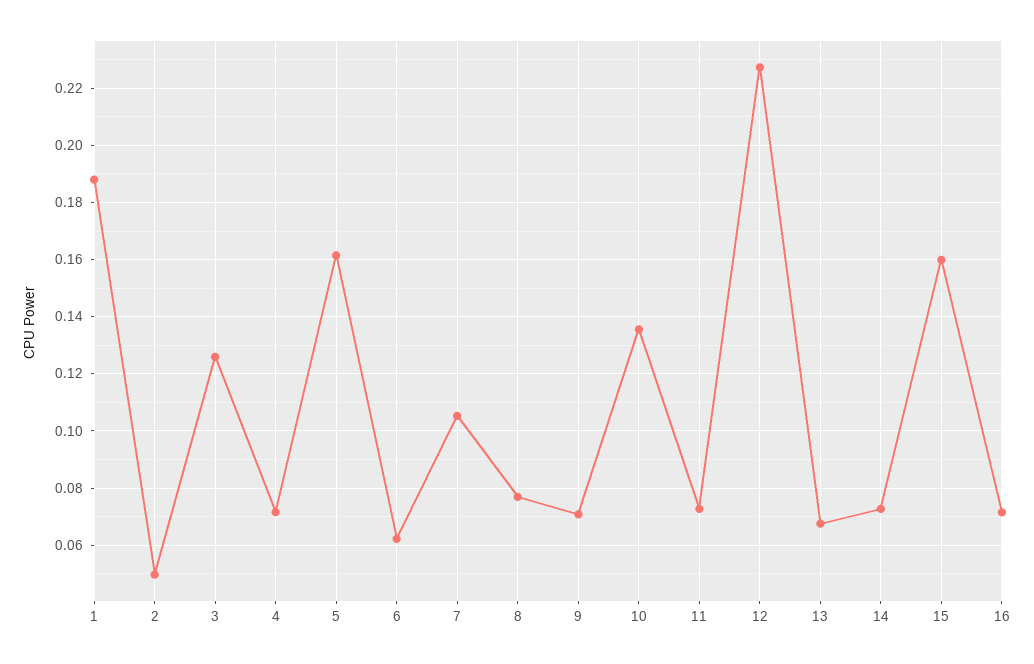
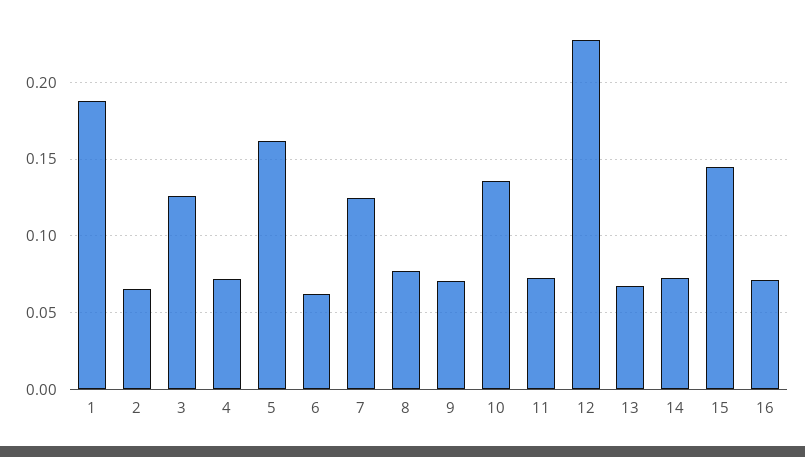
2: 0.05 -> 0.065
7: 0.105 -> 0.125
15: 0.16 -> 0.145

